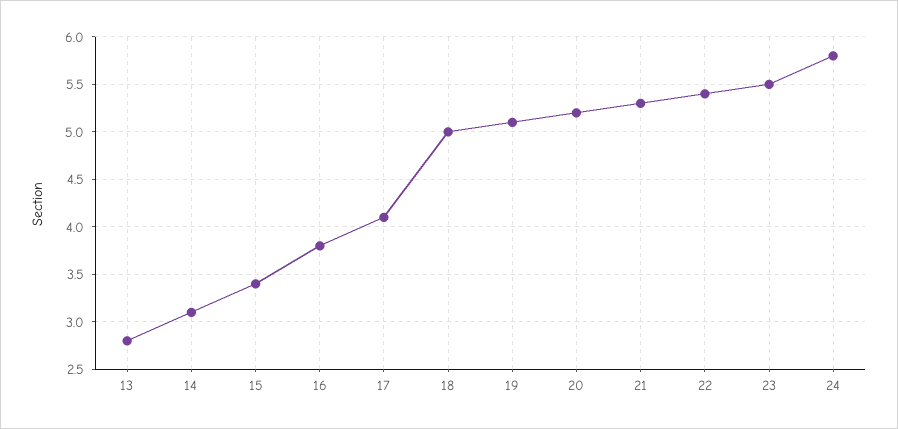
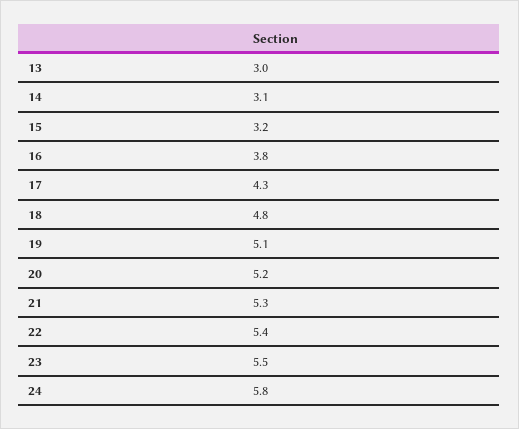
13: 2.8 -> 3
15: 3.4 -> 3.2
17: 4.1 -> 4.3
18: 5 -> 4.8

